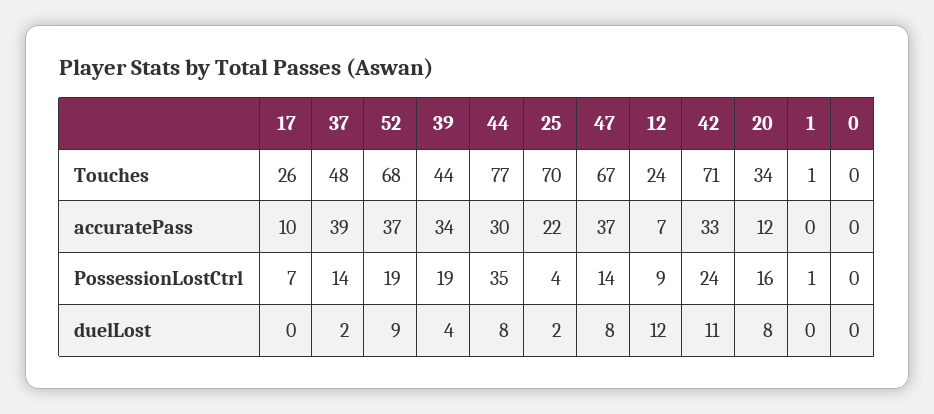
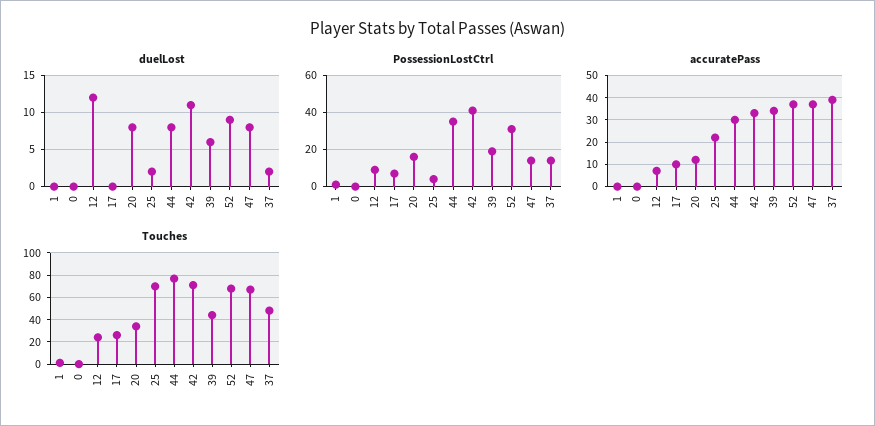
PossessionLostCtrl, 52: 19 -> 30
PossessionLostCtrl, 42: 24 -> 40
duelLost, 39: 4 -> 6

